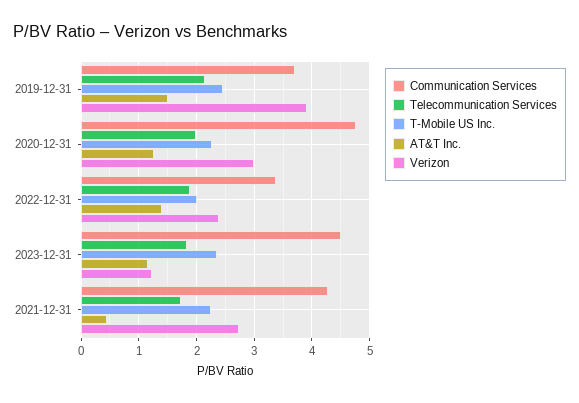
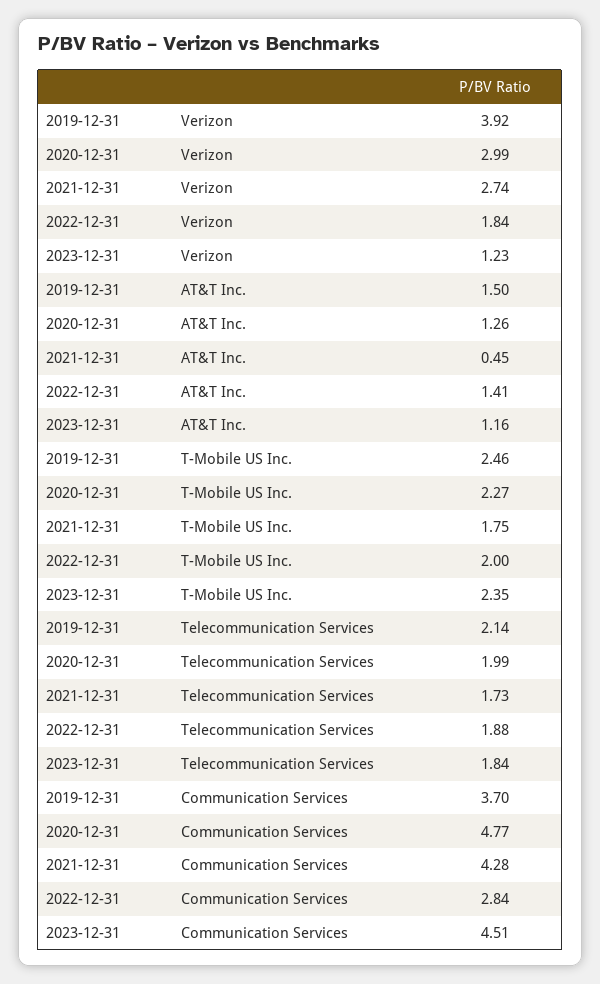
Communication Services, 2022-12-31: 3.4 -> 2.84
Verizon, 2022-12-31: 2.4 -> 1.84
T-Mobile US Inc., 2021-12-31: 2.2 -> 1.75

